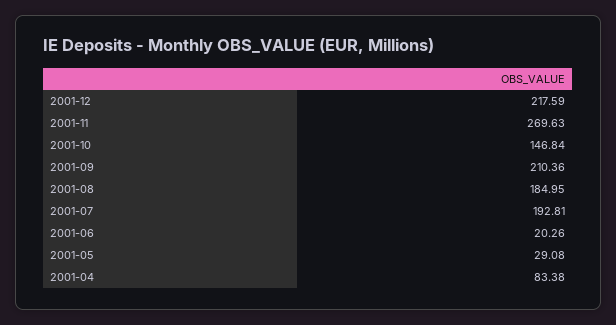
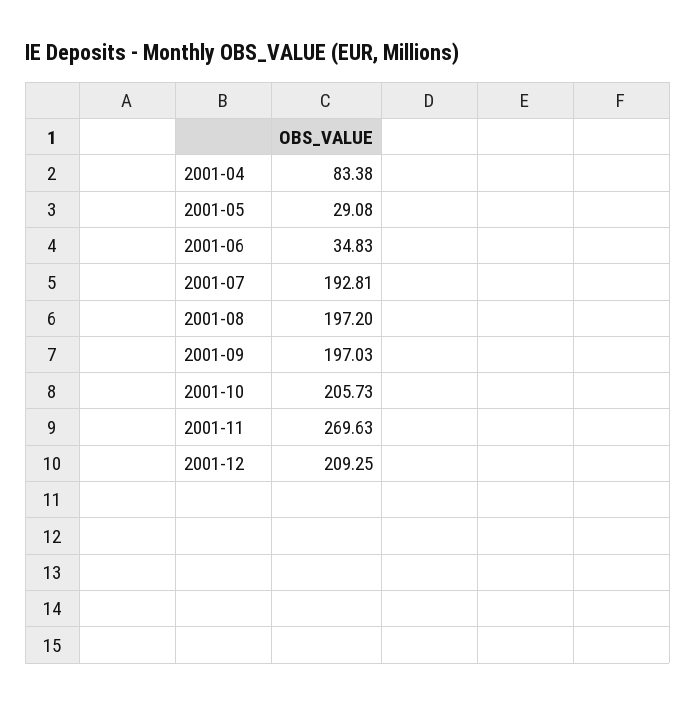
2001-12: 217.59 -> 209.25
2001-10: 146.84 -> 205.73
2001-09: 210.36 -> 197.03
2001-08: 184.95 -> 197.2
2001-06: 20.26 -> 34.83

